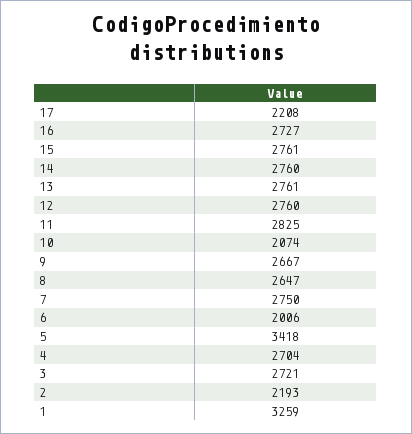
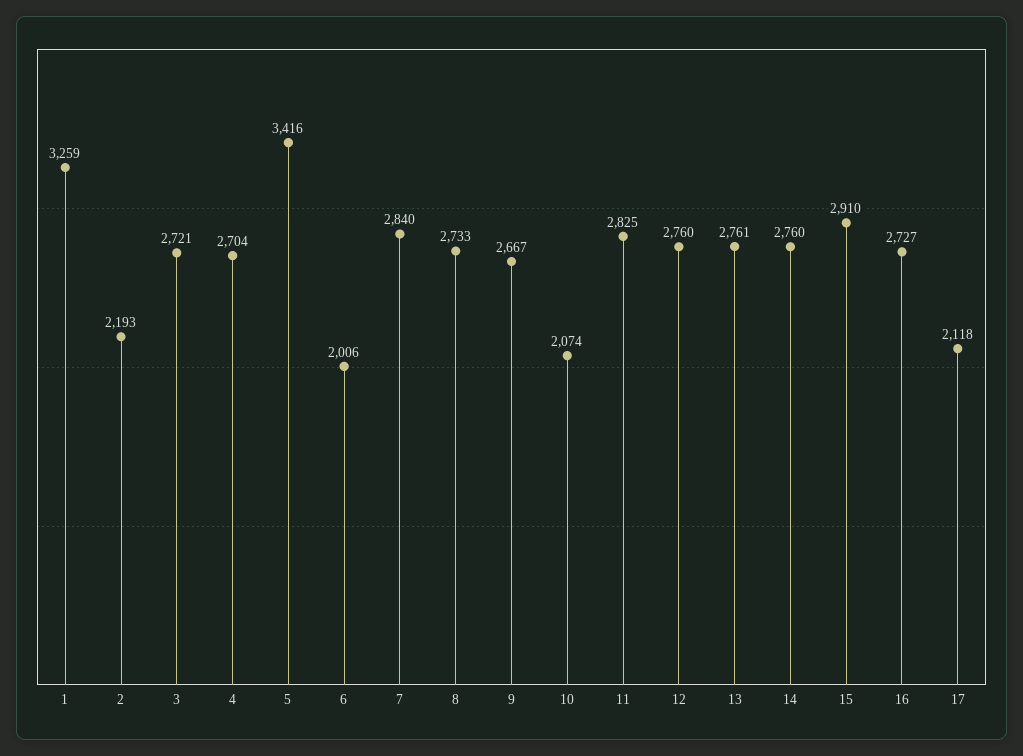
17: 2208 -> 2118
15: 2761 -> 2910
8: 2647 -> 2733
7: 2750 -> 2840
5: 3418 -> 3416

